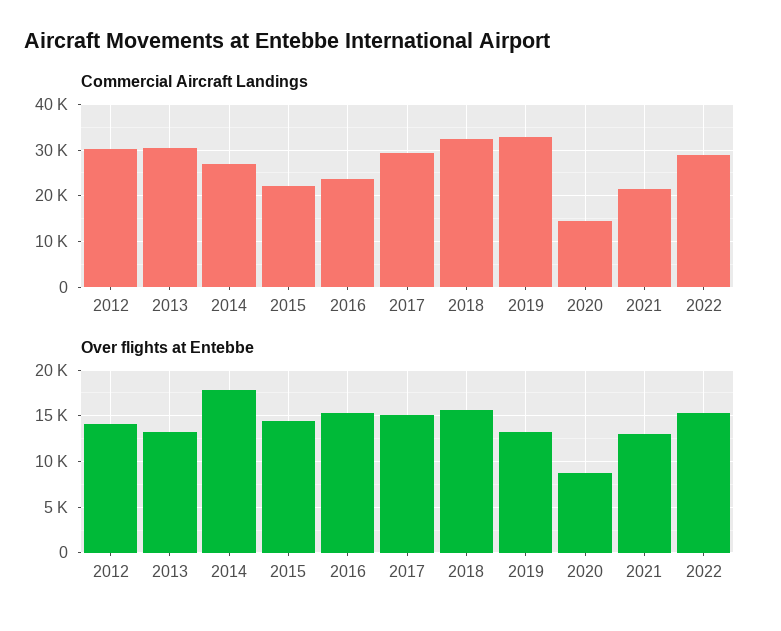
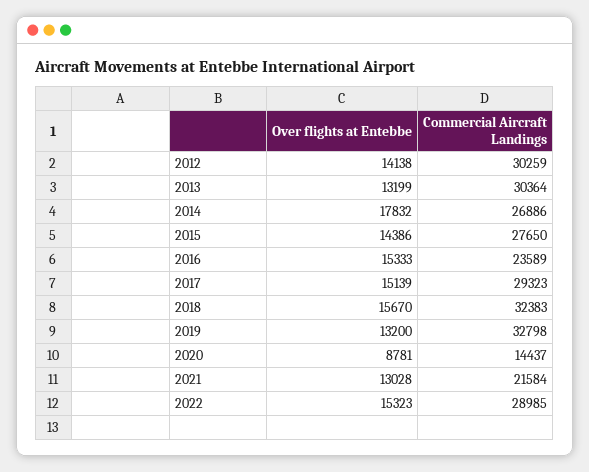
Commercial Aircraft Landings, 2015: 22000 -> 27650

